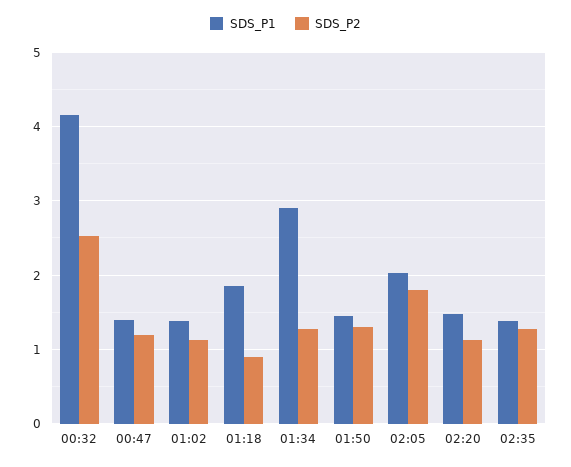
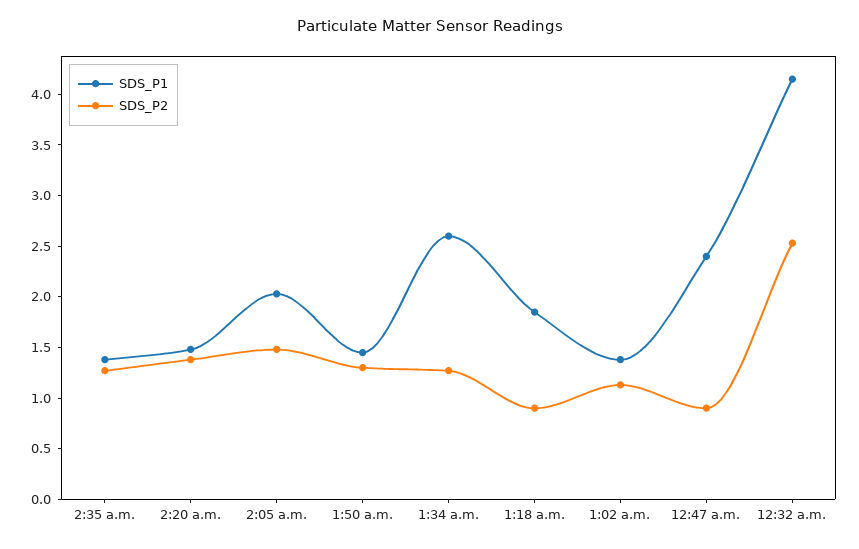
SDS_P1, 00:47: 1.4 -> 2.4
SDS_P2, 00:47: 1.2 -> 0.9
SDS_P1, 01:34: 2.9 -> 2.6
SDS_P2, 02:05: 1.8 -> 1.5
SDS_P2, 02:20: 1.1 -> 1.4

